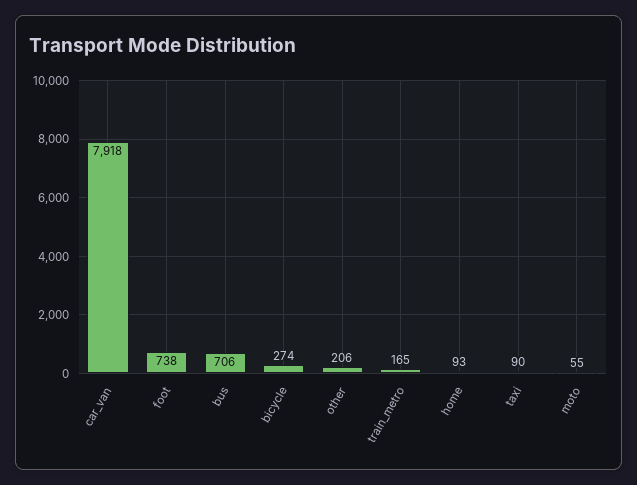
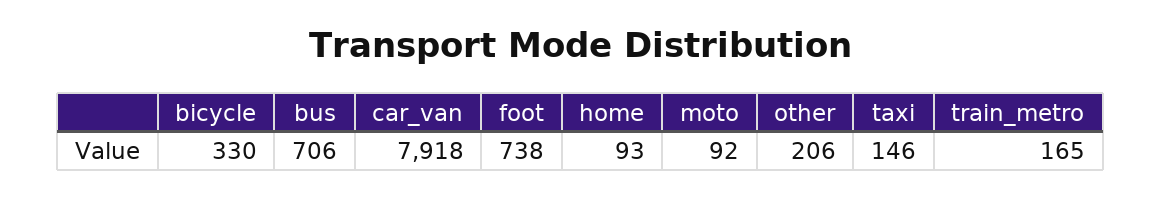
bicycle: 274 -> 330
taxi: 90 -> 146
moto: 55 -> 92

